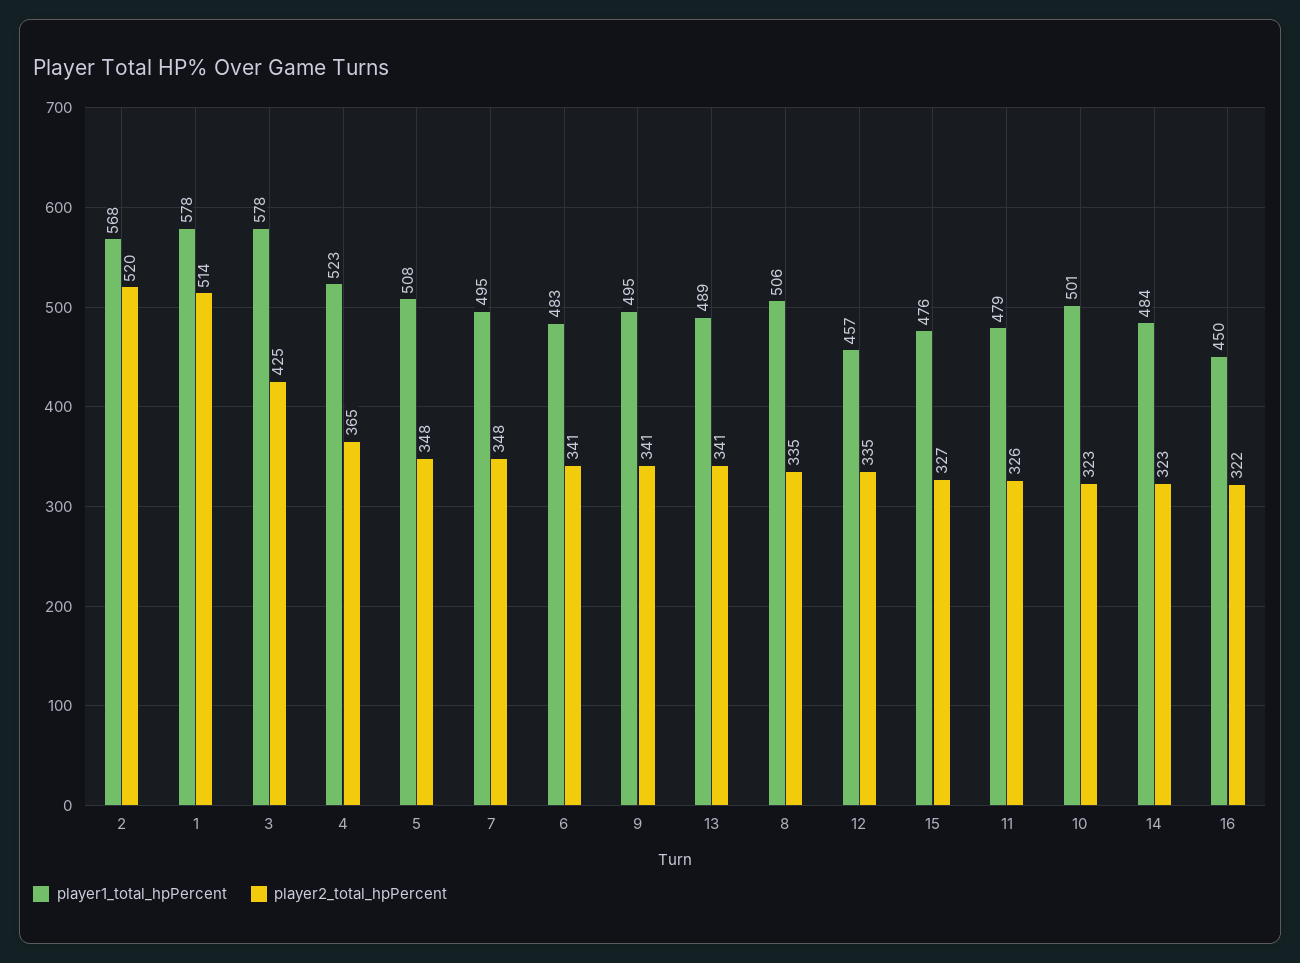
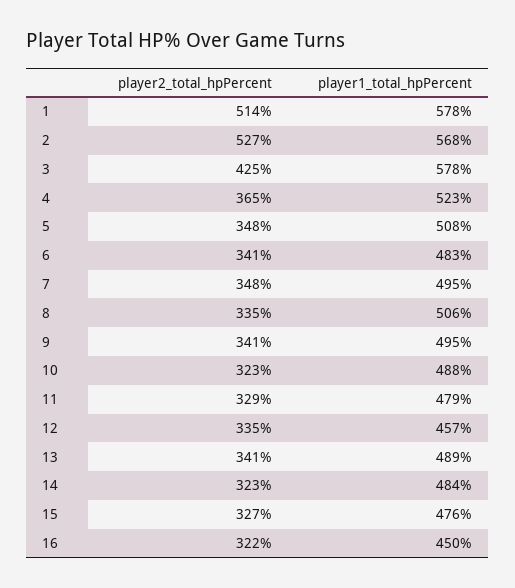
player2_total_hpPercent, 2: 520 -> 527
player2_total_hpPercent, 11: 326 -> 329
player1_total_hpPercent, 10: 501 -> 488

